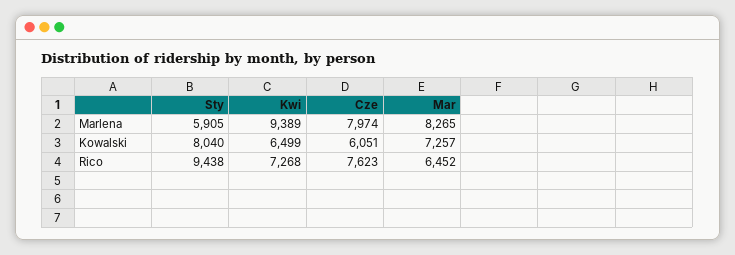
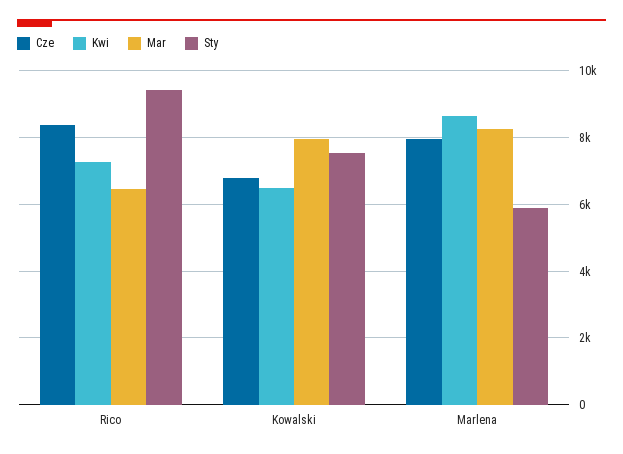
Kwi, Marlena: 9389 -> 8600
Sty, Kowalski: 8040 -> 7600
Cze, Kowalski: 6051 -> 6800
Mar, Kowalski: 7257 -> 8000
Cze, Rico: 7623 -> 8400

